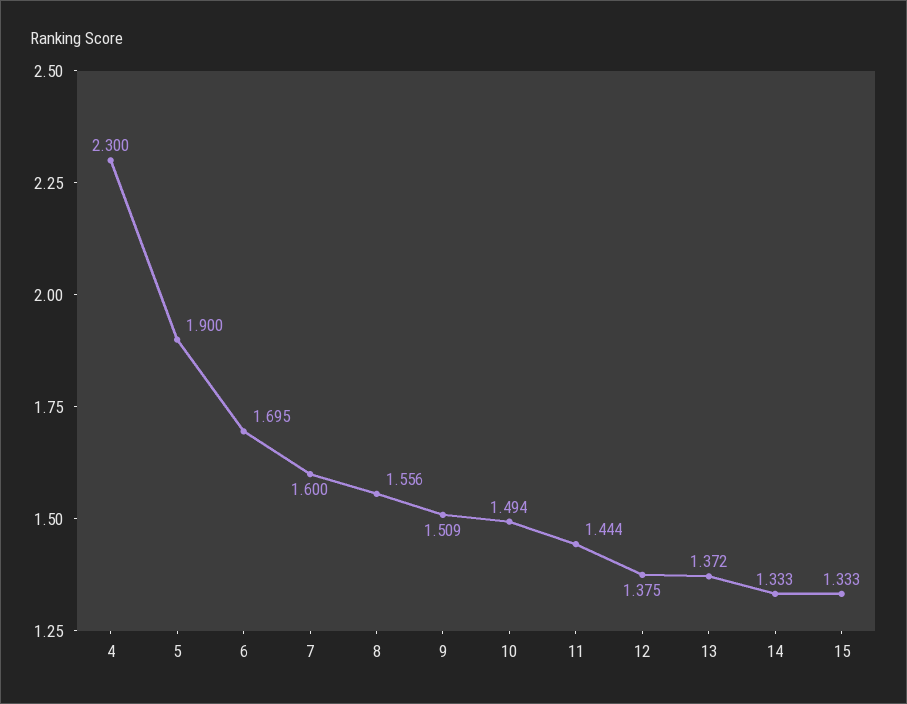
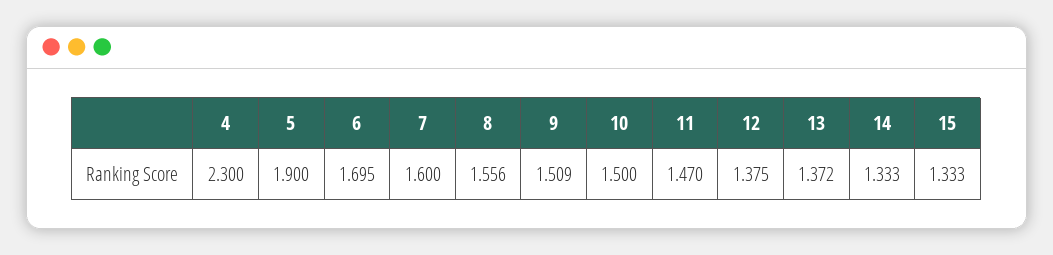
10: 1.494 -> 1.5
11: 1.444 -> 1.47

